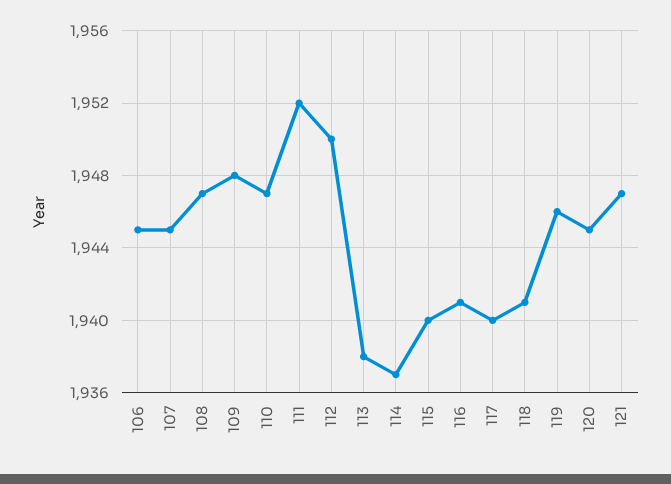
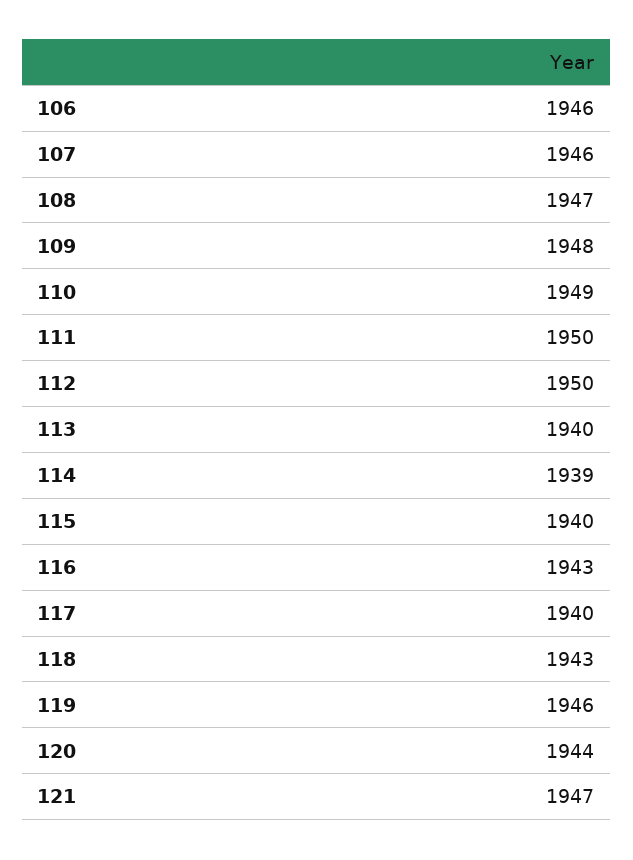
106: 1945 -> 1946
107: 1945 -> 1946
110: 1947 -> 1949
111: 1952 -> 1950
113: 1938 -> 1940
114: 1937 -> 1939
116: 1941 -> 1943
118: 1941 -> 1943
120: 1945 -> 1944

